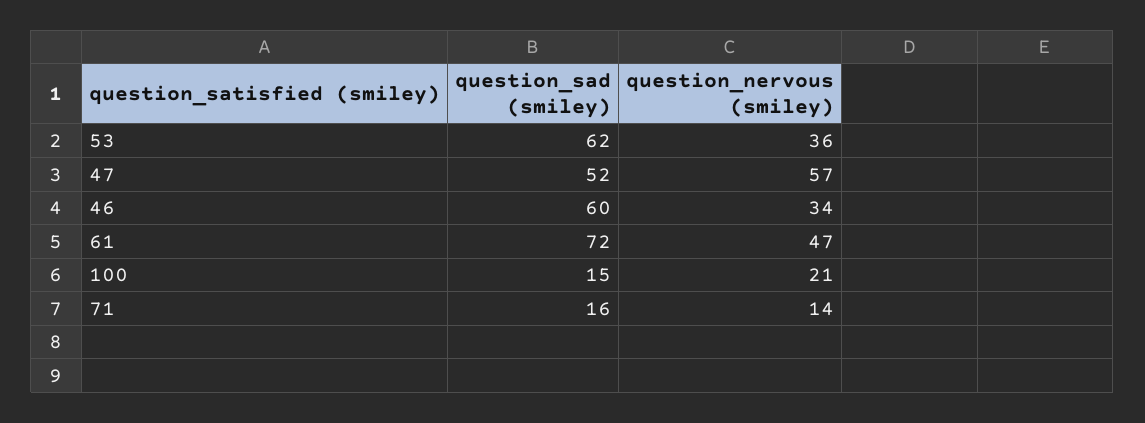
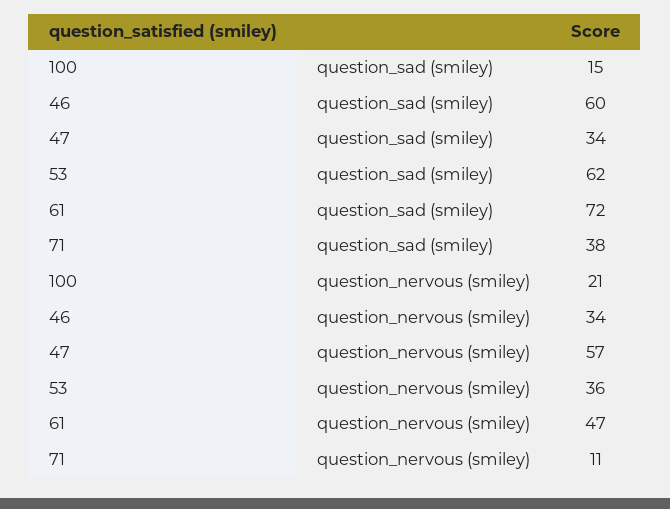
question_sad (smiley), 47: 52 -> 34
question_sad (smiley), 71: 16 -> 38
question_nervous (smiley), 71: 14 -> 11

